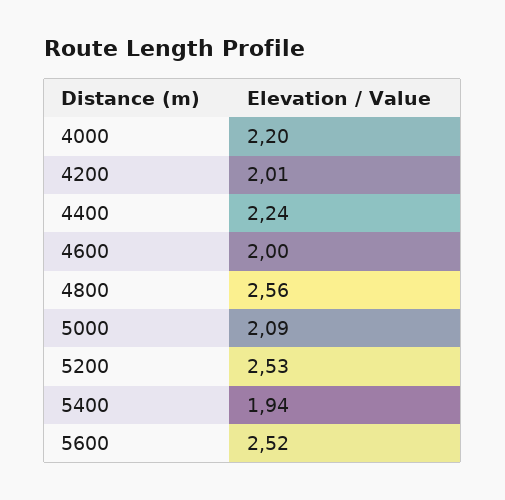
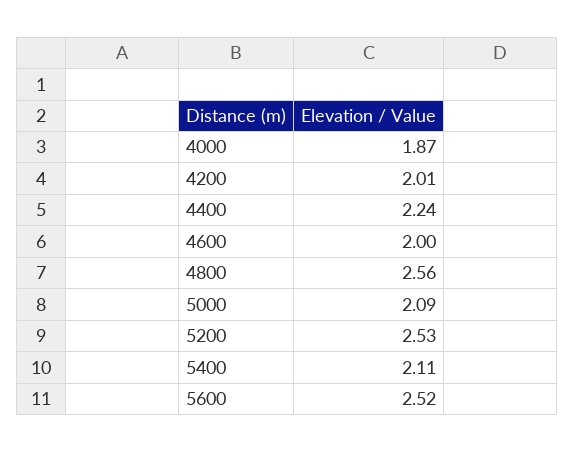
4000: 2.2 -> 1.87
5400: 1.94 -> 2.11

